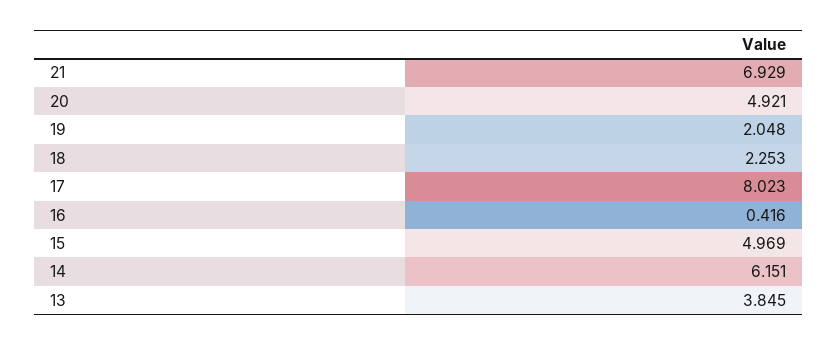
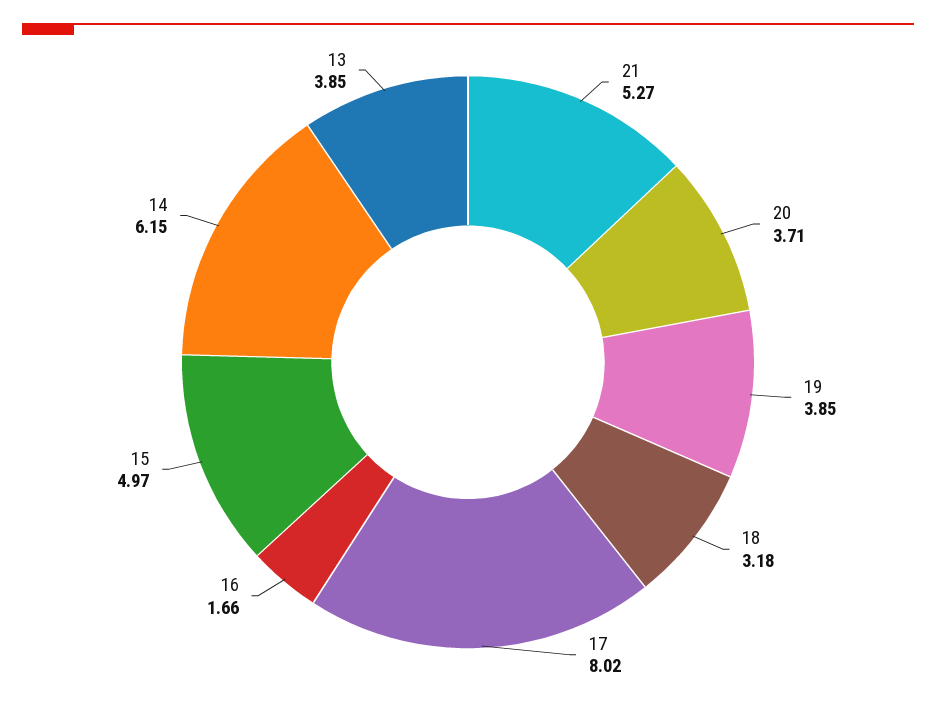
21: 6.929 -> 5.27
20: 4.921 -> 3.71
19: 2.048 -> 3.85
18: 2.253 -> 3.18
16: 0.416 -> 1.66

